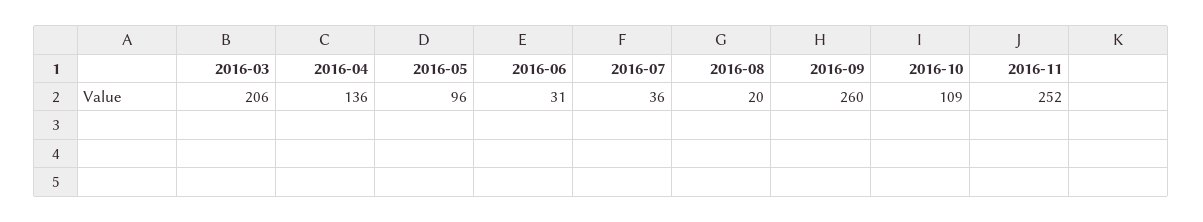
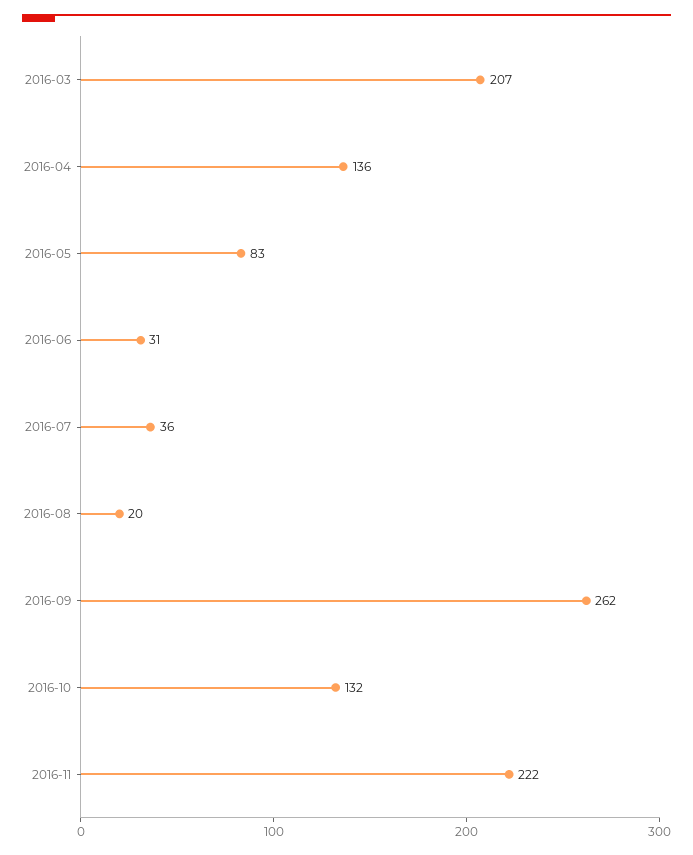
2016-03: 206 -> 207
2016-05: 96 -> 83
2016-09: 260 -> 262
2016-10: 109 -> 132
2016-11: 252 -> 222

